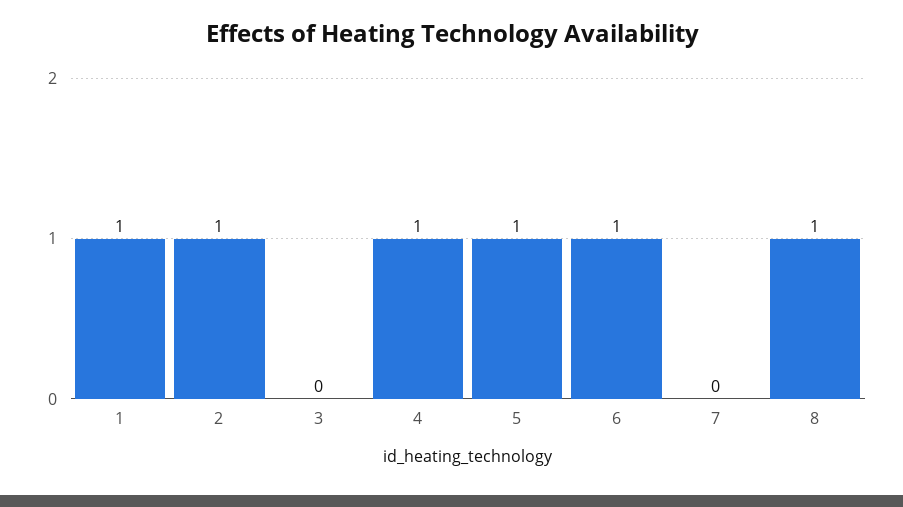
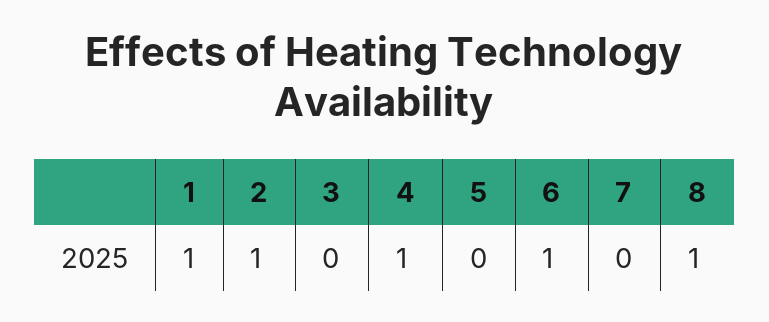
5: 1 -> 0

